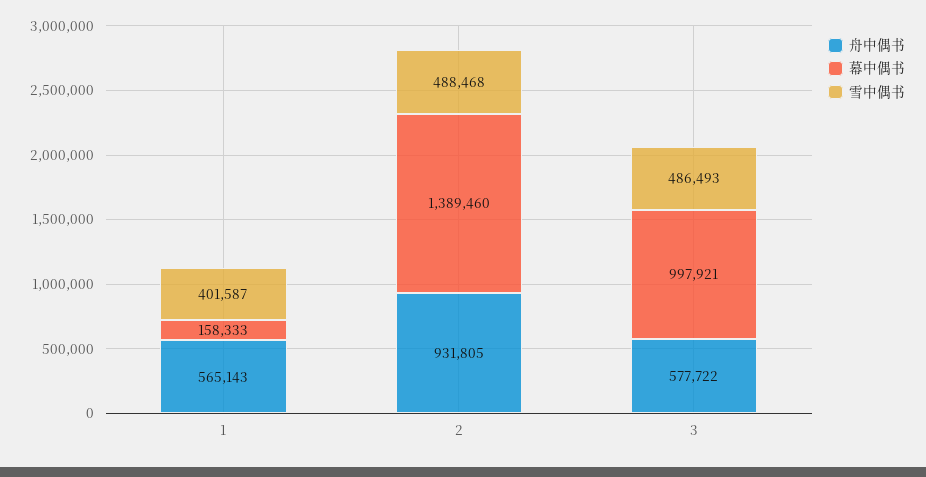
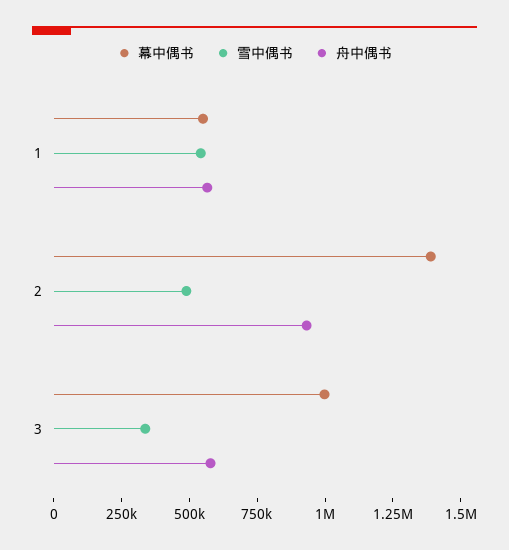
幕中偶书, 1: 158333 -> 550000
雪中偶书, 1: 401587 -> 550000
雪中偶书, 3: 486493 -> 350000

